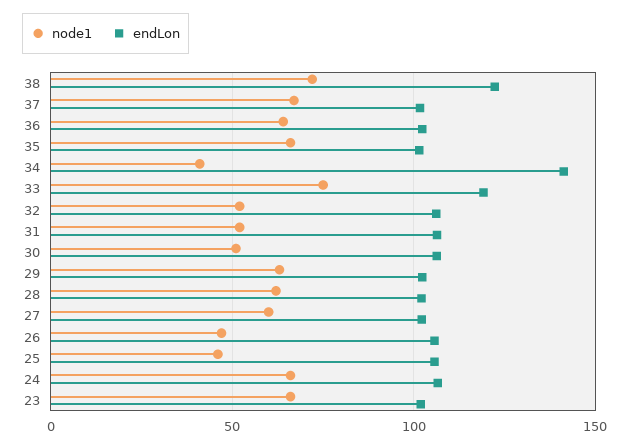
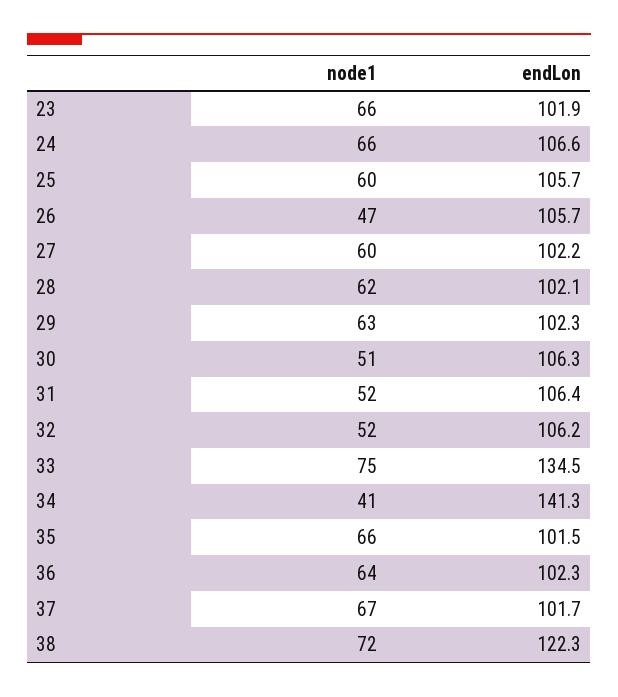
endLon, 33: 120 -> 134.5
node1, 25: 45 -> 60

